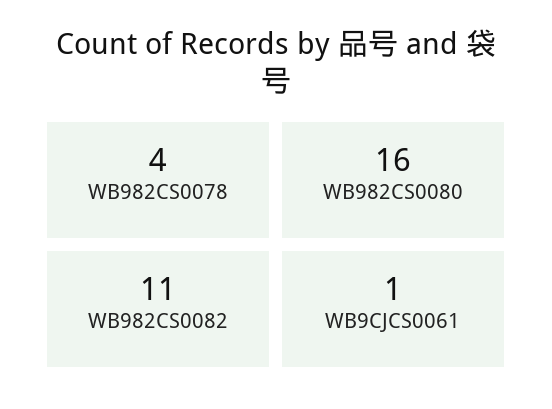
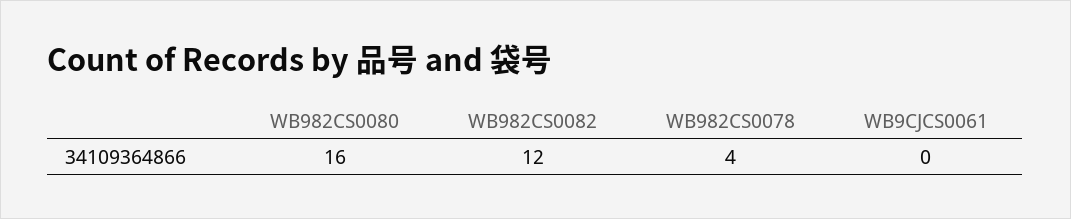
WB982CS0082: 11 -> 12
WB9CJCS0061: 1 -> 0

